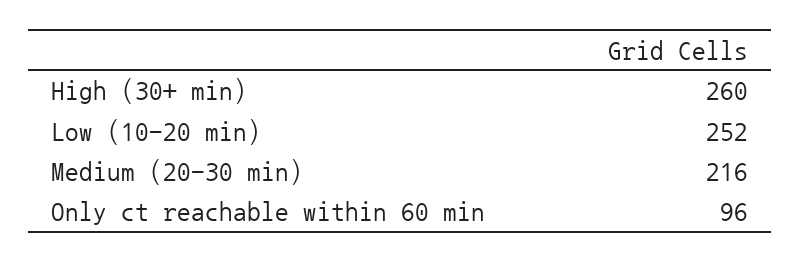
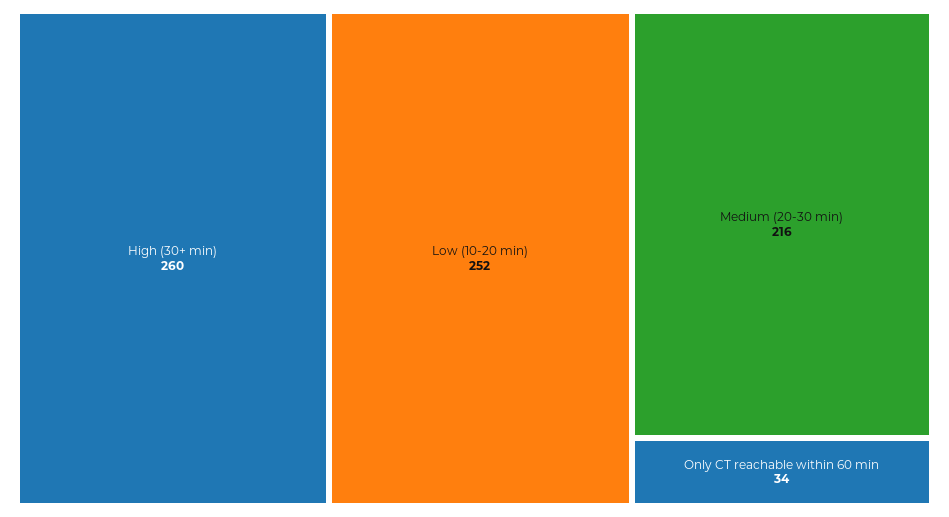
Only ct reachable within 60 min: 96 -> 34

